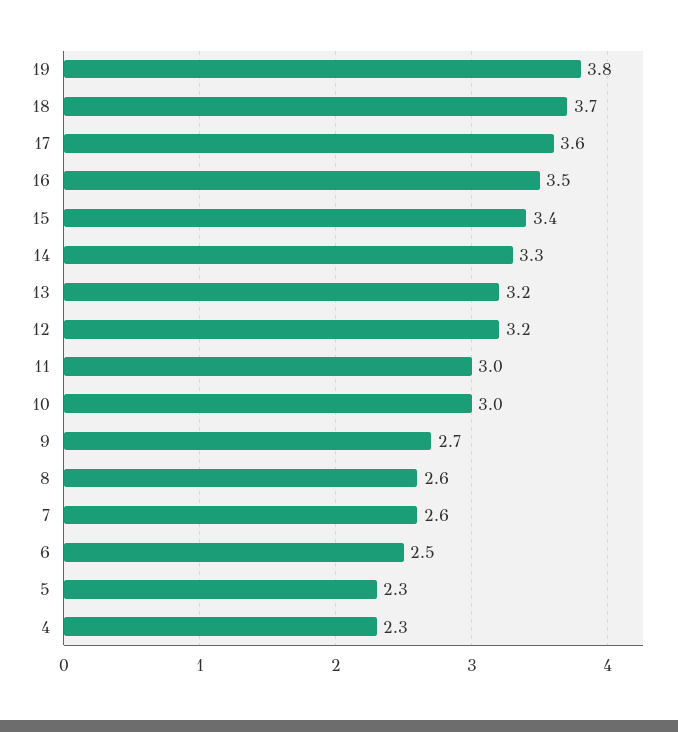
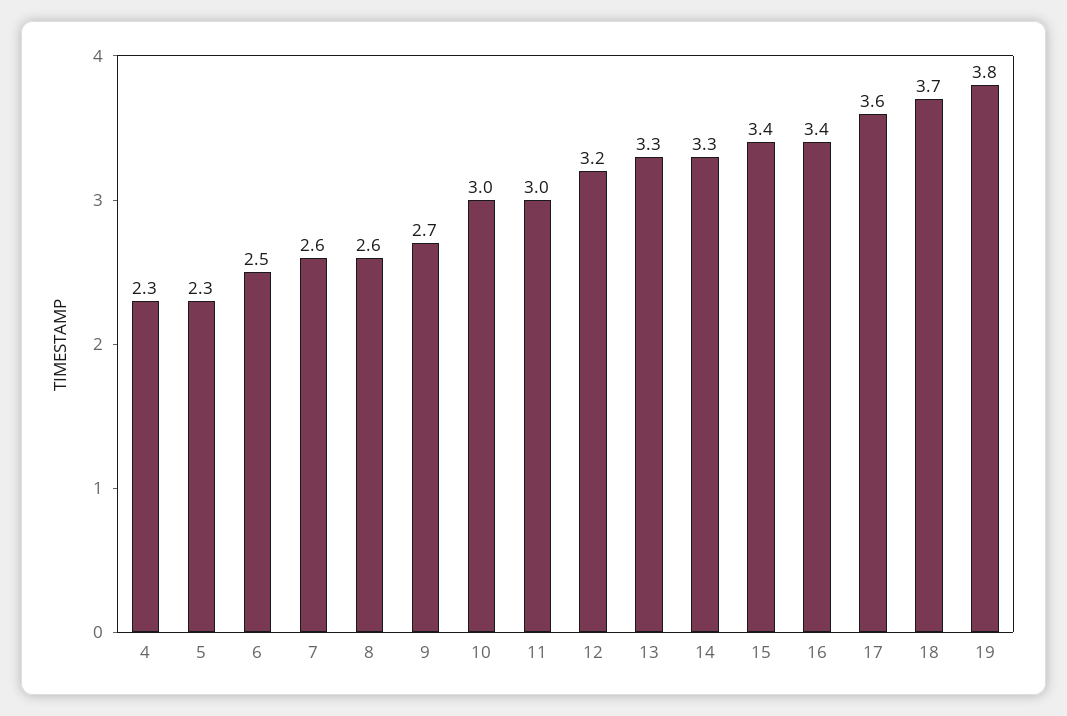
16: 3.5 -> 3.4
13: 3.2 -> 3.3

